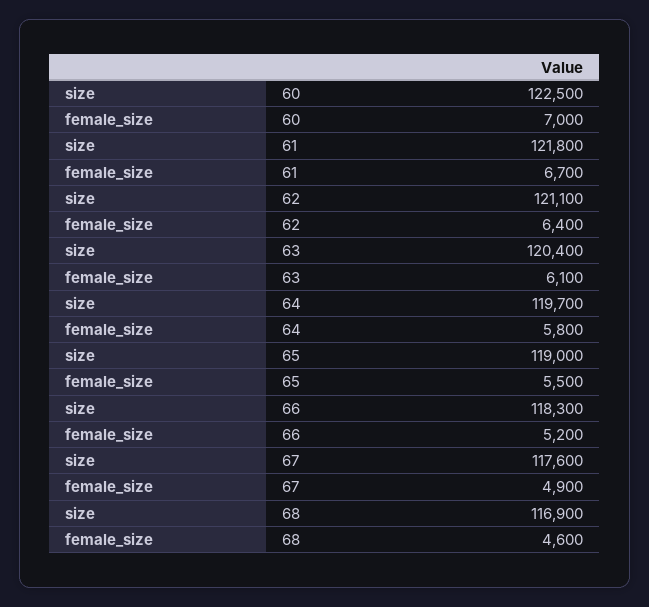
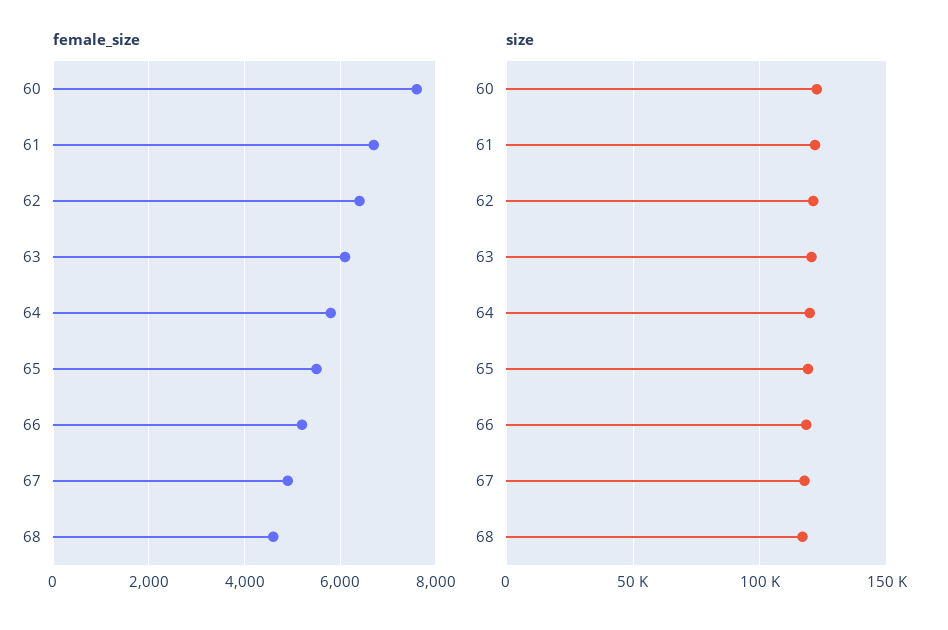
female_size, 60: 7000 -> 7600

